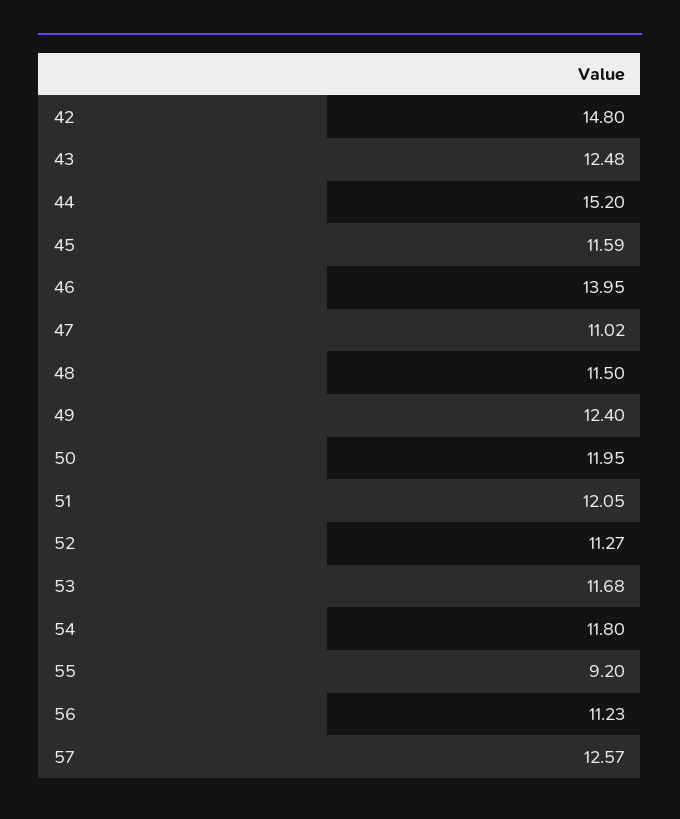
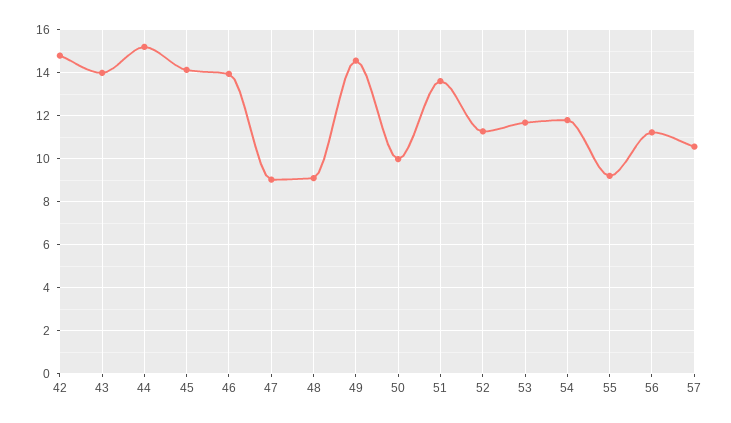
43: 12.48 -> 14
45: 11.59 -> 14
47: 11.02 -> 9
48: 11.5 -> 9
49: 12.4 -> 14.5
50: 11.95 -> 10
51: 12.05 -> 13.5
57: 12.57 -> 10.5

